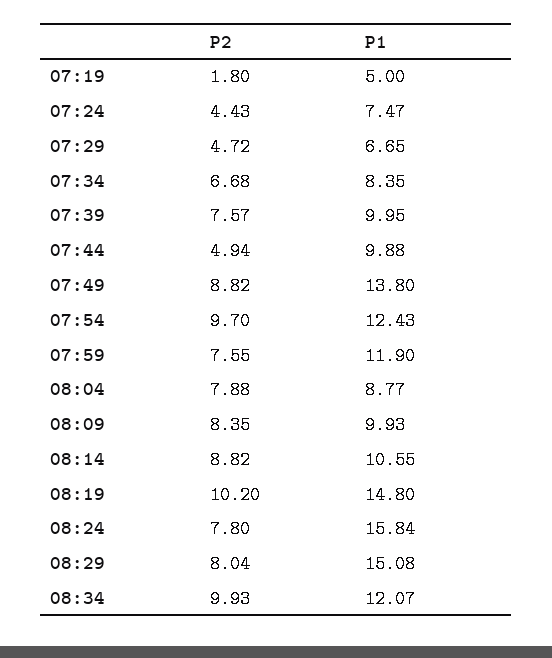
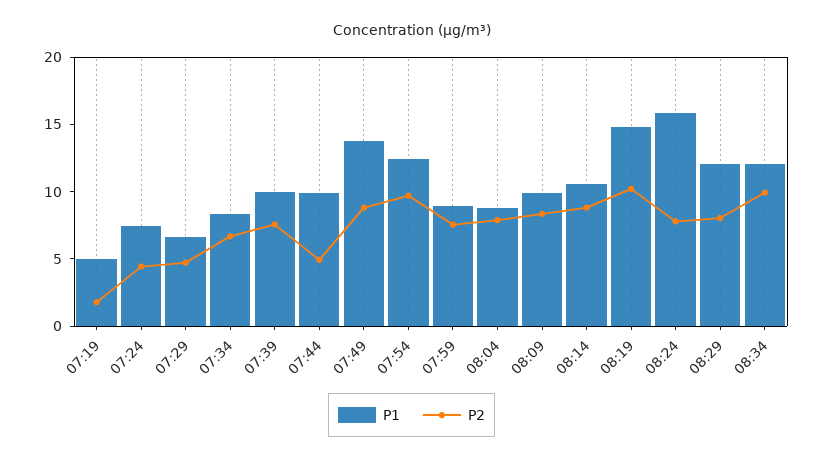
P1, 07:59: 11.9 -> 9
P1, 08:29: 15.08 -> 12

